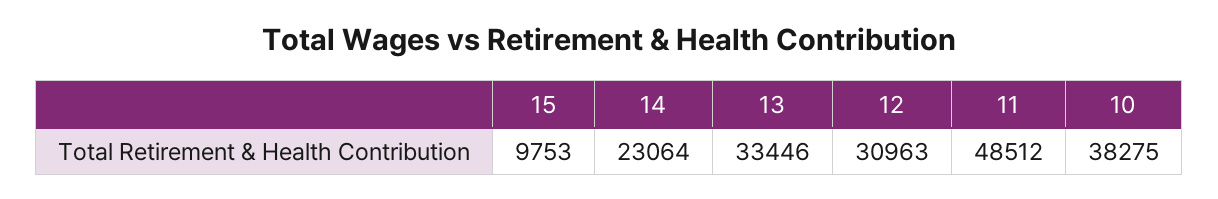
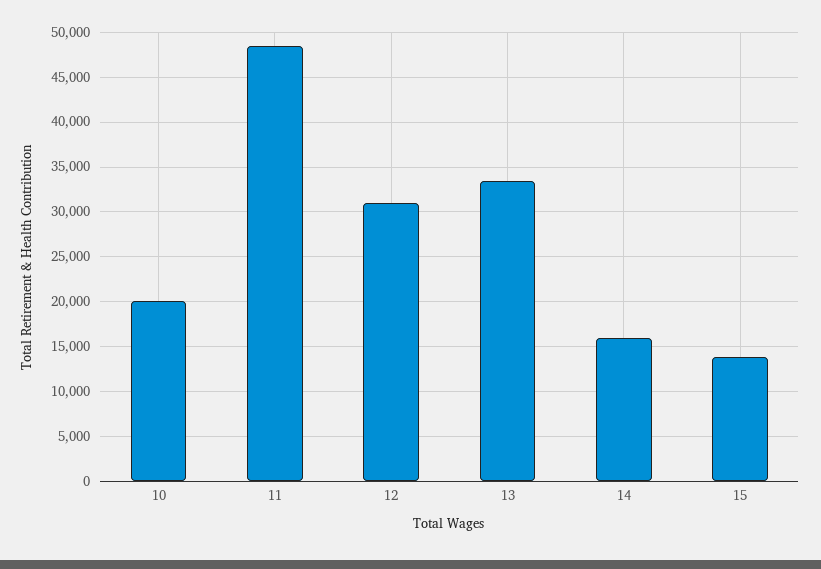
15: 9753 -> 14000
14: 23064 -> 16000
10: 38275 -> 20000

